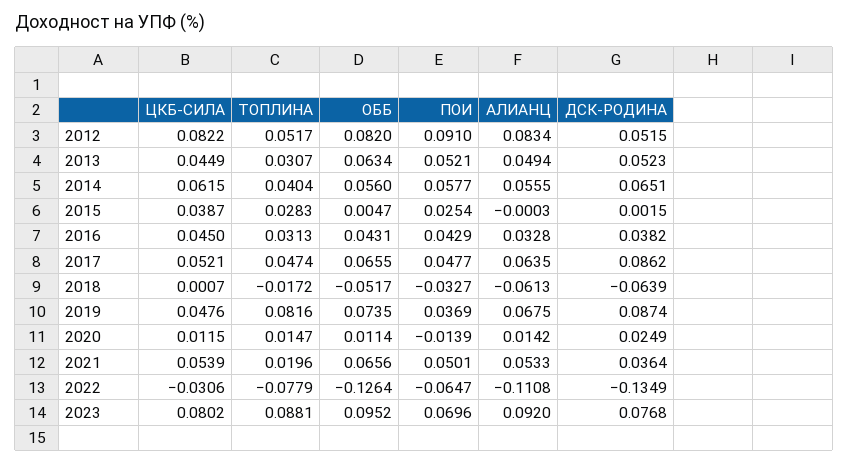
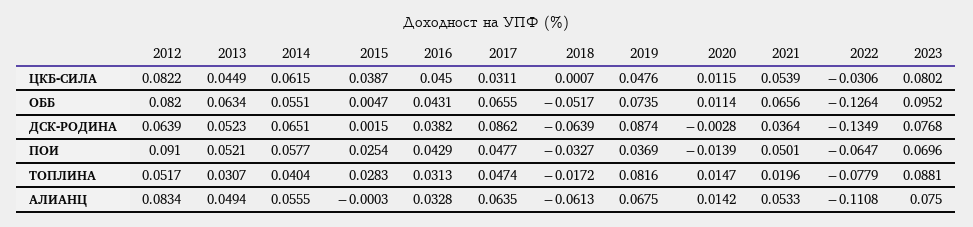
ДСК-РОДИНА, 2012: 0.0515 -> 0.0639
ОББ, 2014: 0.056 -> 0.0551
ЦКБ-СИЛА, 2017: 0.0521 -> 0.0311
ДСК-РОДИНА, 2020: 0.0249 -> -0.0028
АЛИАНЦ, 2023: 0.092 -> 0.075

